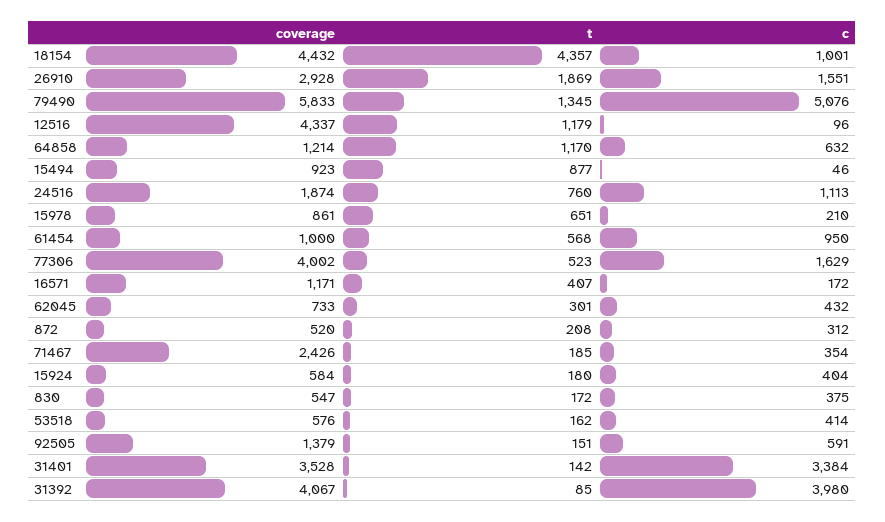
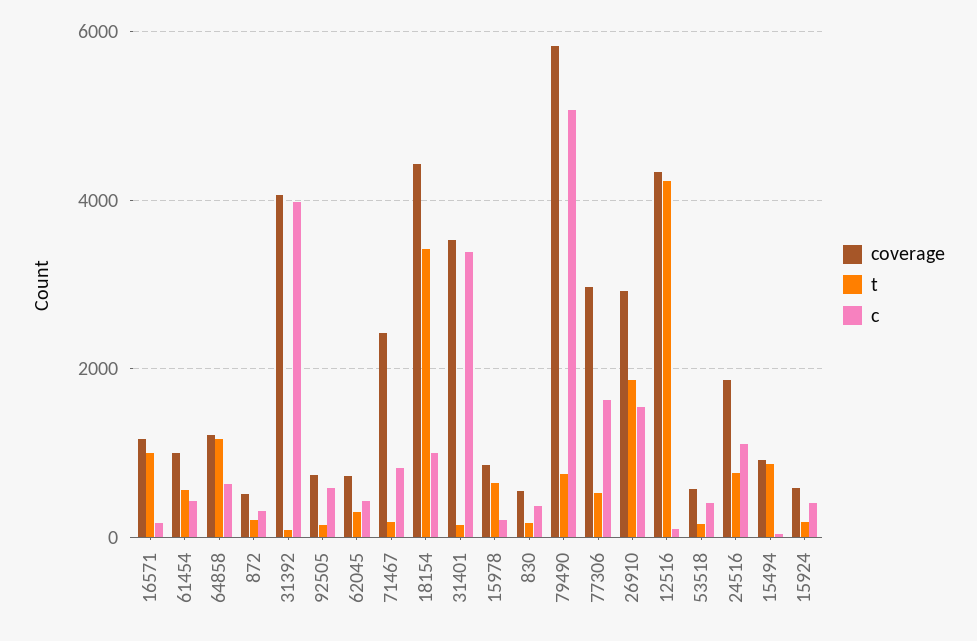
t, 18154: 4357 -> 3400
t, 79490: 1345 -> 800
t, 12516: 1179 -> 4200
c, 61454: 950 -> 400
coverage, 77306: 4002 -> 3000
t, 16571: 407 -> 1000
c, 71467: 354 -> 800
coverage, 92505: 1379 -> 800

